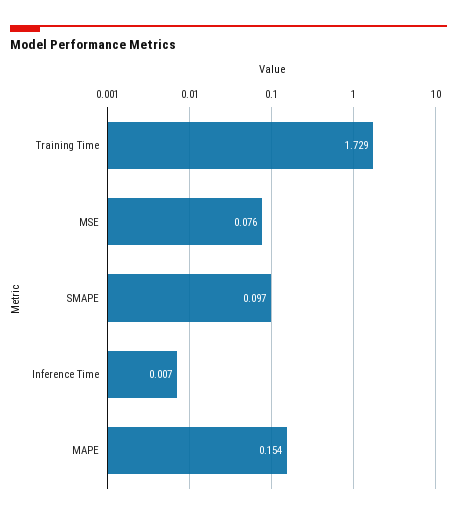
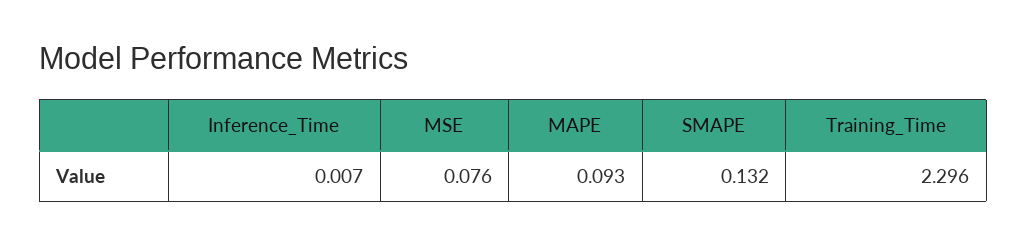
Training Time: 1.729 -> 2.296
SMAPE: 0.097 -> 0.132
MAPE: 0.154 -> 0.093

